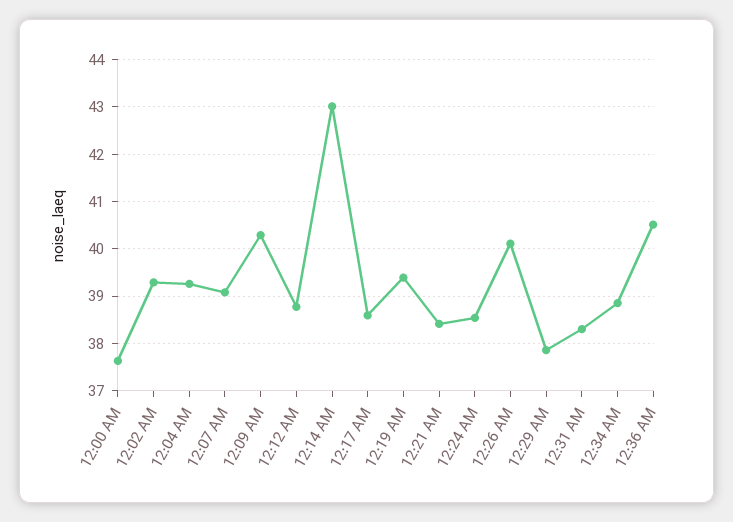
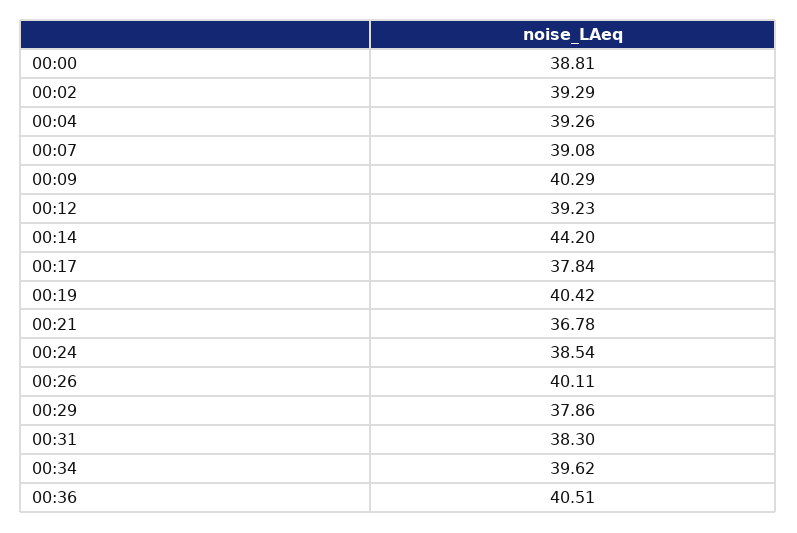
12:00 AM: 37.6 -> 38.81
12:12 AM: 38.8 -> 39.23
12:14 AM: 43 -> 44.2
12:17 AM: 38.6 -> 37.84
12:19 AM: 39.4 -> 40.42
12:21 AM: 38.4 -> 36.78
12:34 AM: 38.8 -> 39.62

